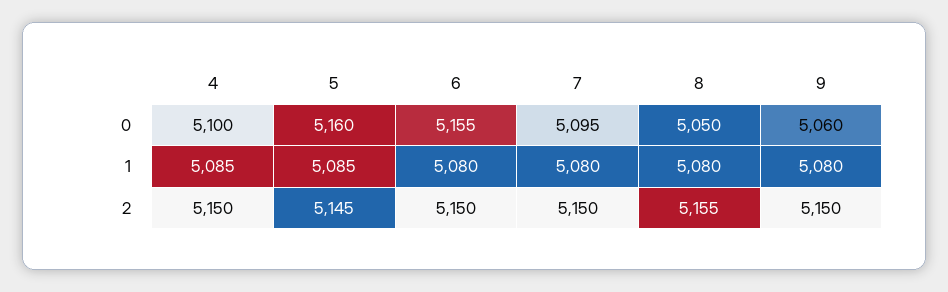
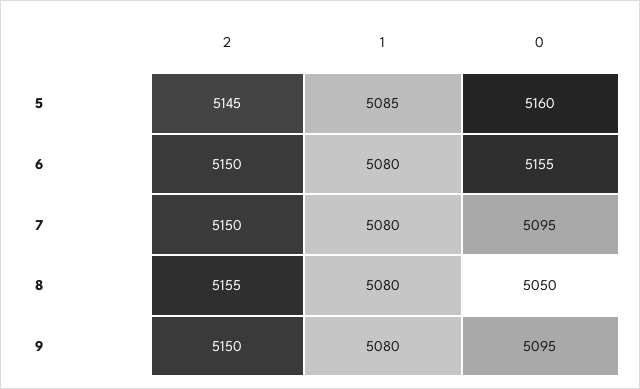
4, 0: 5100 -> none
9, 0: 5060 -> 5095
4, 1: 5085 -> none
4, 2: 5150 -> none

